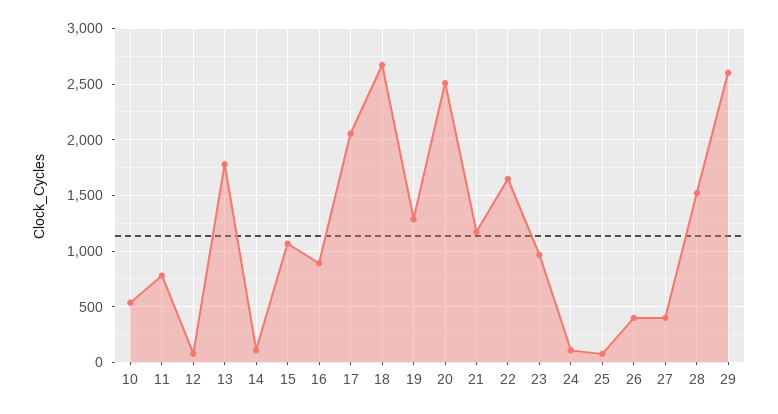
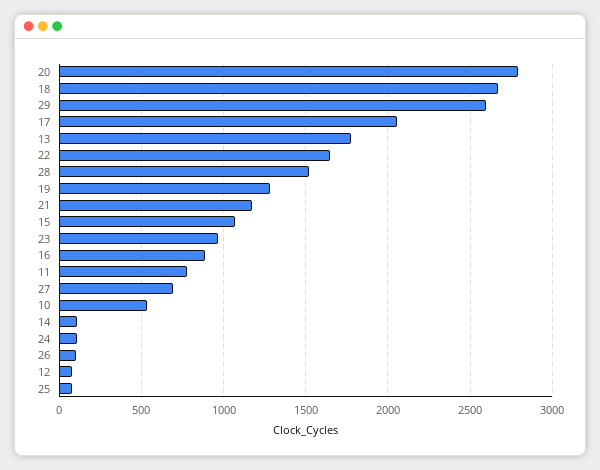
20: 2500 -> 2800
26: 400 -> 100
27: 400 -> 700

